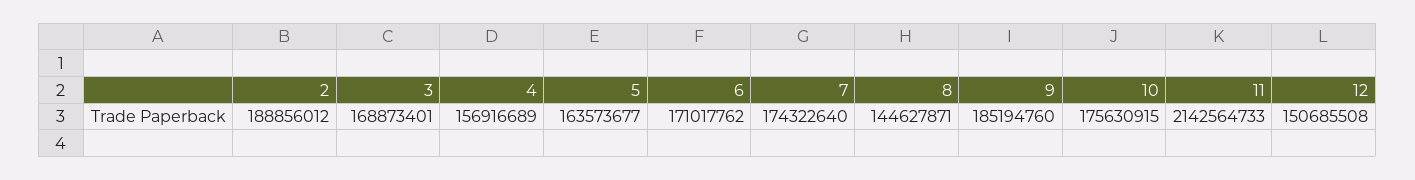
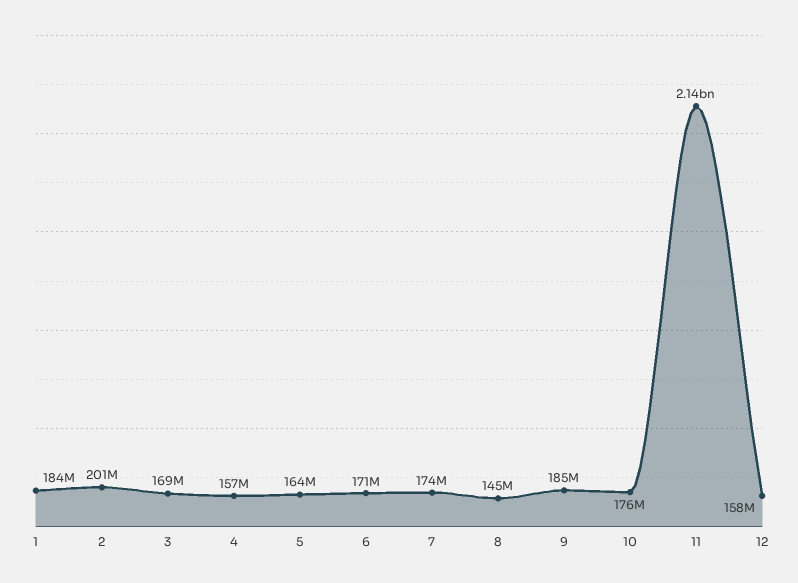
2: 188856012 -> 201000000
12: 150685508 -> 158000000
1: none -> 184000000

